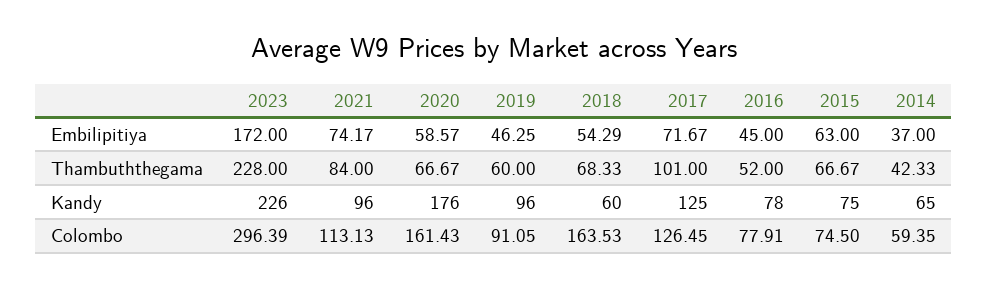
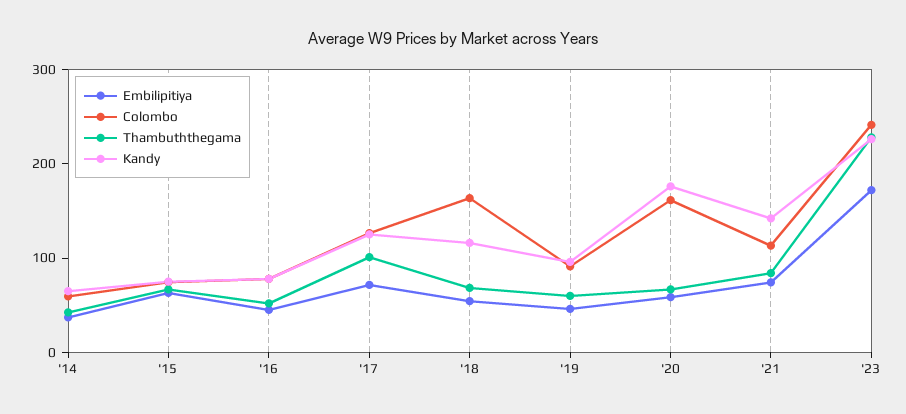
Kandy, 2021: 96 -> 140
Kandy, 2018: 60 -> 120
Colombo, 2023: 296.39 -> 240

